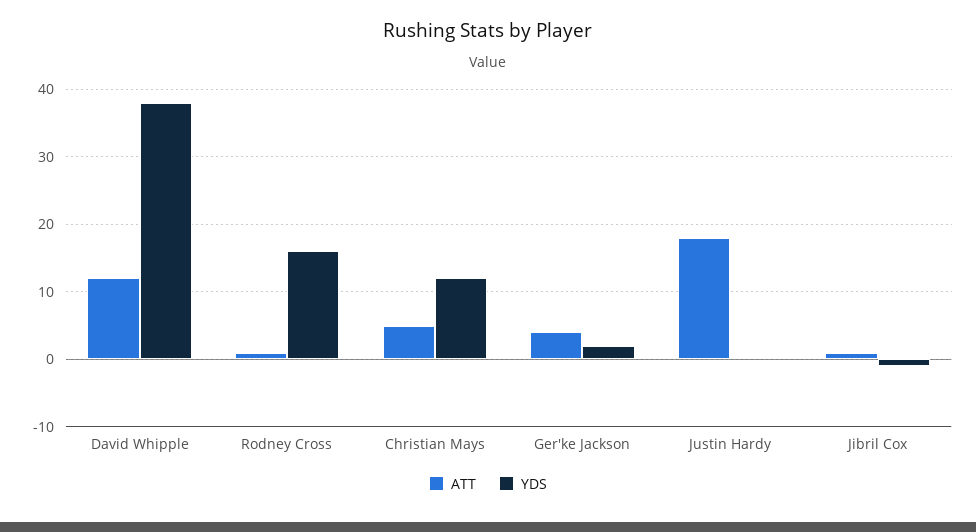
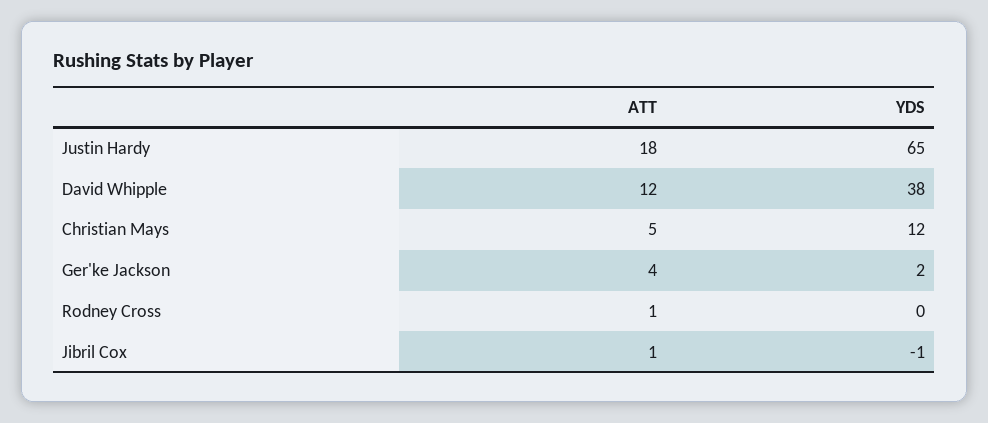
YDS, Rodney Cross: 16 -> 0
YDS, Justin Hardy: 0 -> 65

